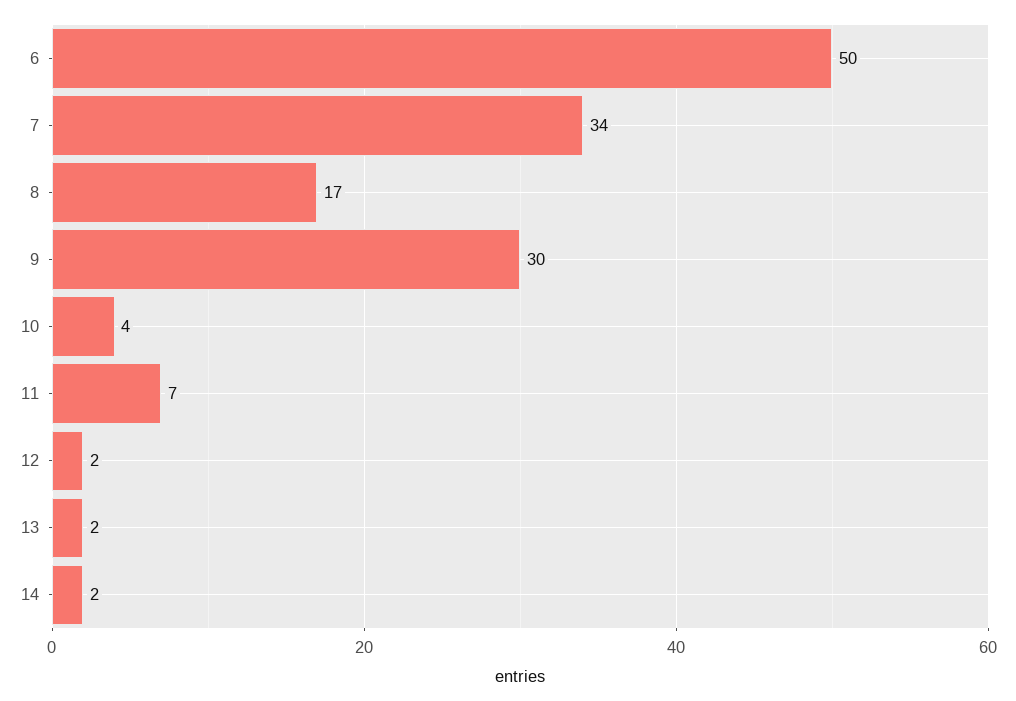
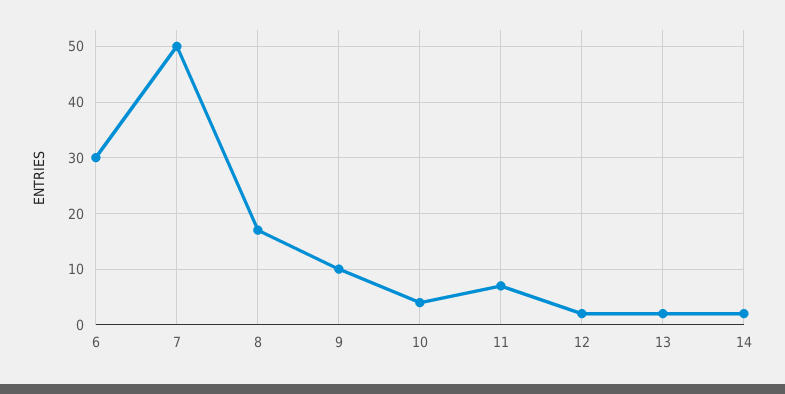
6: 50 -> 30
7: 34 -> 50
9: 30 -> 10

